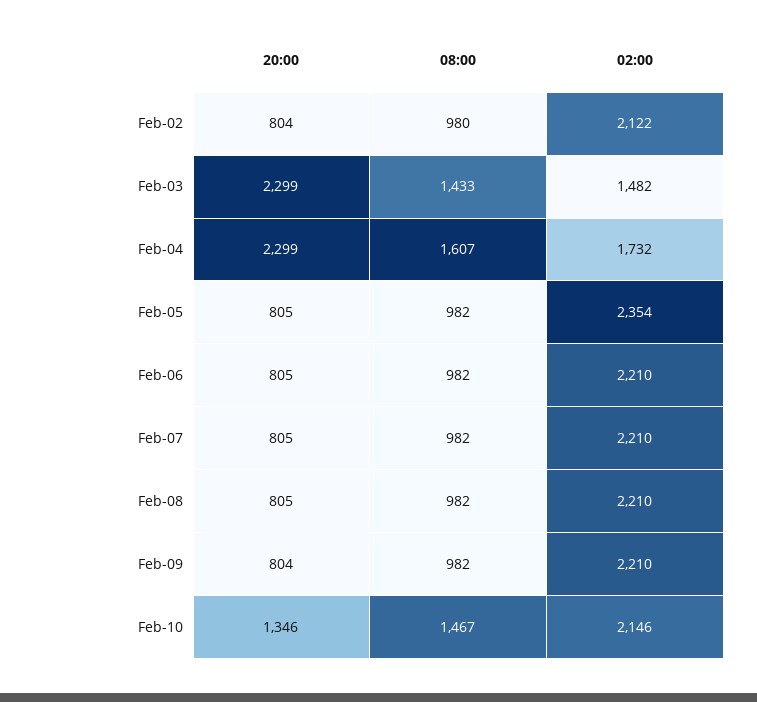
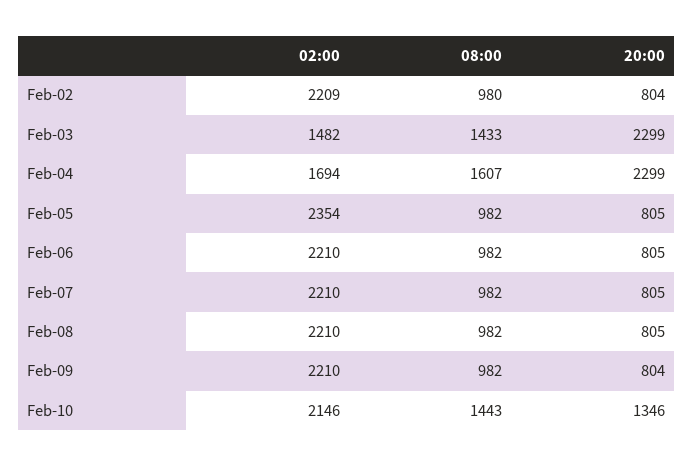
02:00, Feb-02: 2122 -> 2209
02:00, Feb-04: 1732 -> 1694
08:00, Feb-10: 1467 -> 1443

